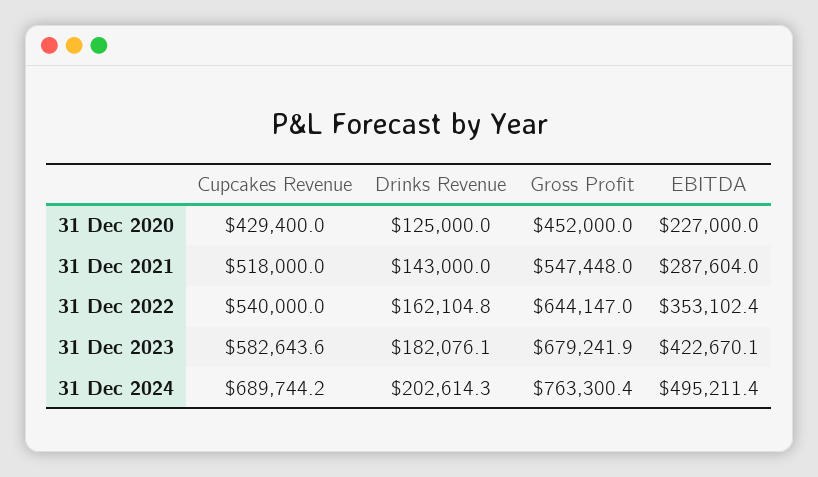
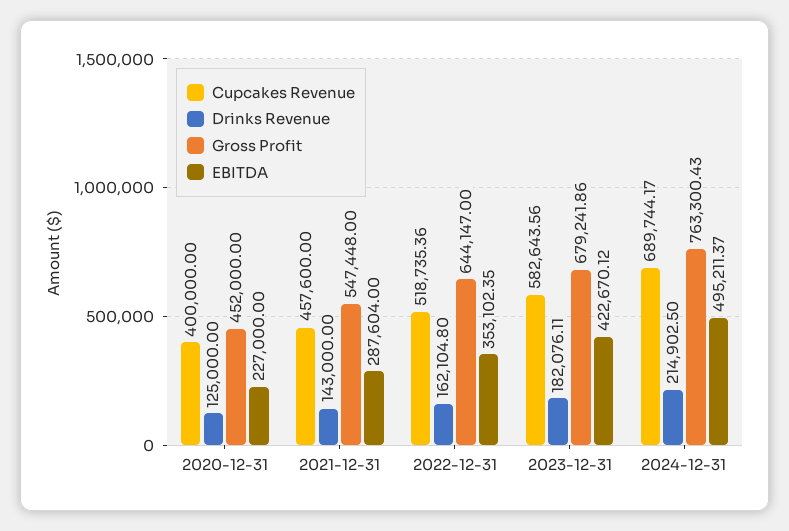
Cupcakes Revenue, 31 Dec 2020: 429400 -> 400000
Cupcakes Revenue, 31 Dec 2021: 518000 -> 457600
Cupcakes Revenue, 31 Dec 2022: 540000 -> 518735.36
Drinks Revenue, 31 Dec 2024: 202614.3 -> 214902.5

